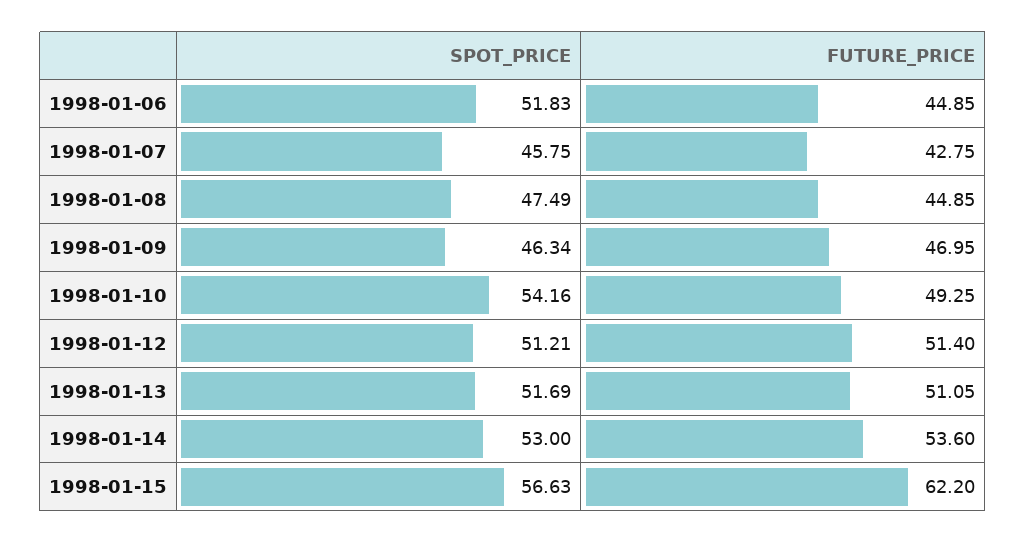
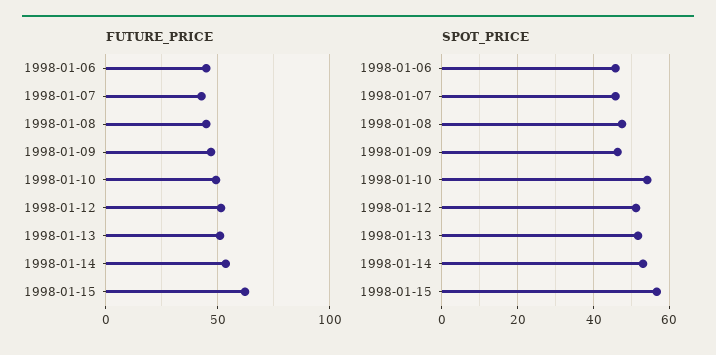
SPOT_PRICE, 1998-01-06: 51.83 -> 46

